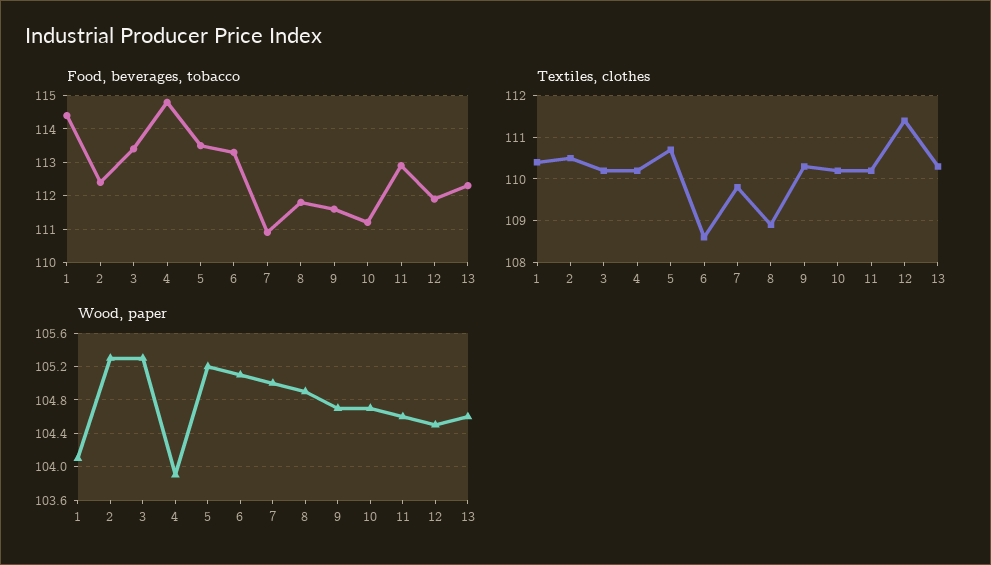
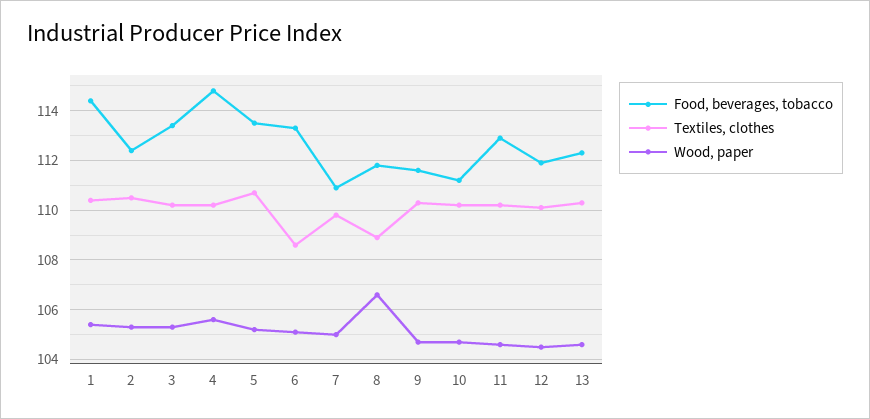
Textiles, clothes, 12: 111.5 -> 110
Wood, paper, 1: 104.1 -> 105.5
Wood, paper, 4: 103.9 -> 105.5
Wood, paper, 8: 104.9 -> 106.5

